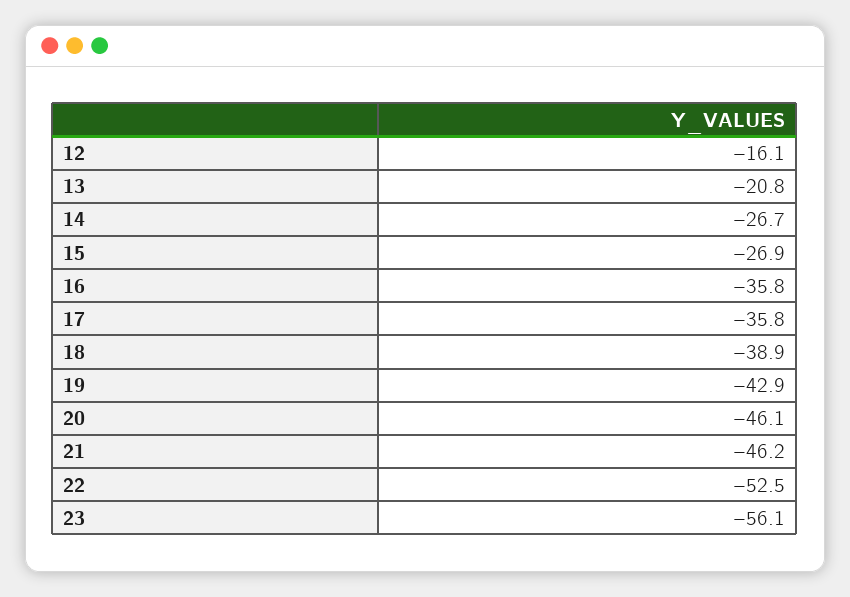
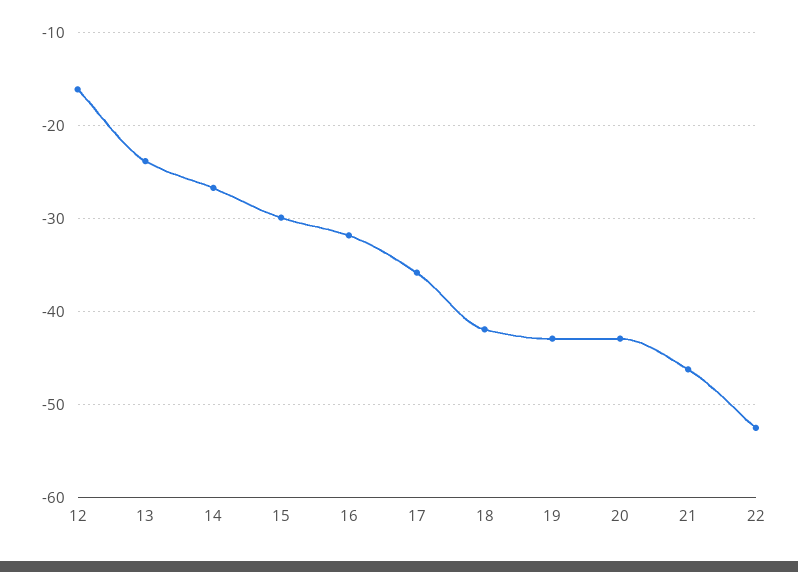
13: -20.8 -> -24
15: -26.9 -> -30
16: -35.8 -> -32
18: -38.9 -> -42
20: -46.1 -> -43
23: -56.1 -> none

